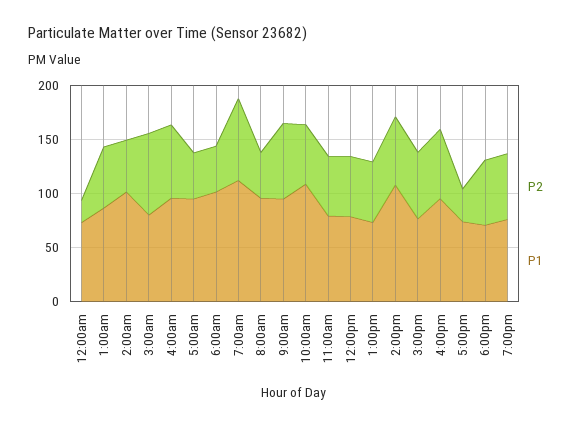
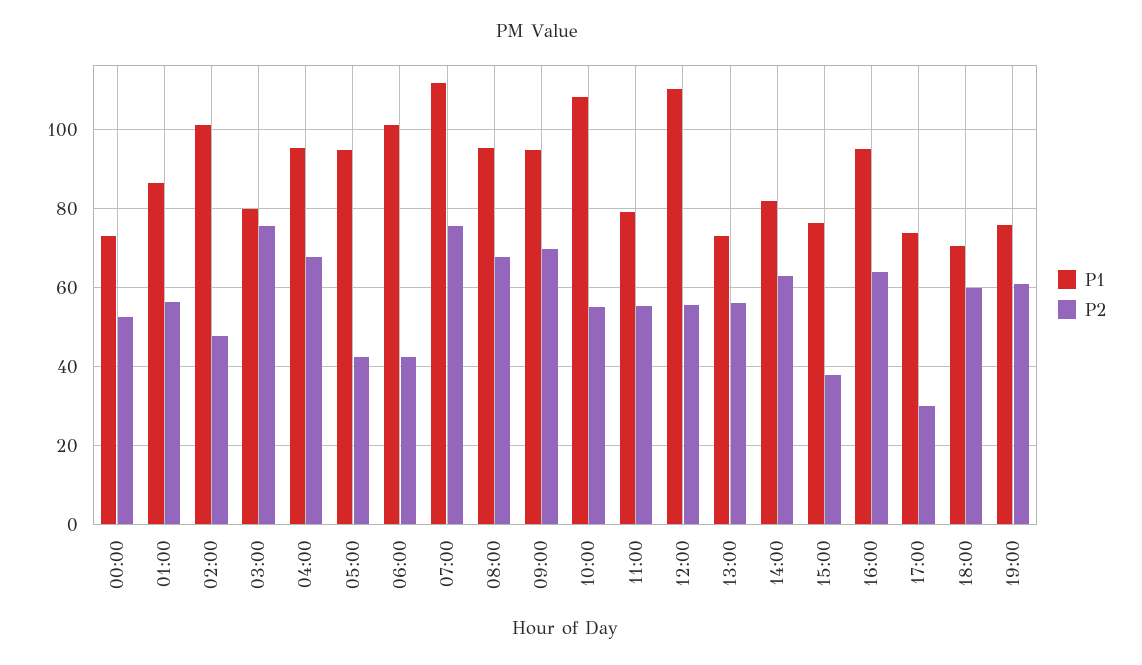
P2, 12:00am: 20 -> 52
P2, 8:00am: 40 -> 68
P1, 12:00pm: 80 -> 110
P1, 2:00pm: 110 -> 82
P2, 3:00pm: 60 -> 38

